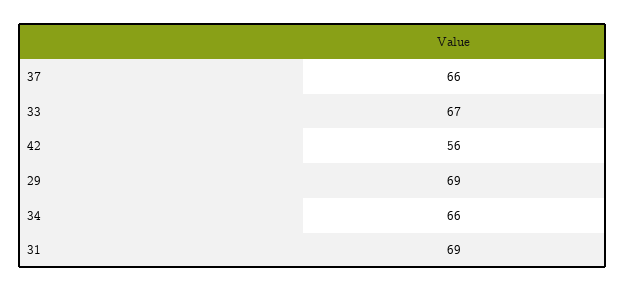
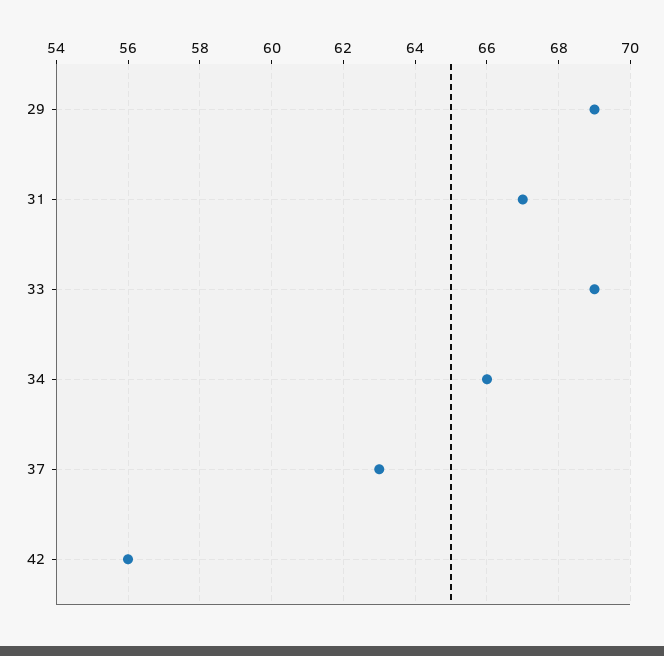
37: 66 -> 63
33: 67 -> 69
31: 69 -> 67

